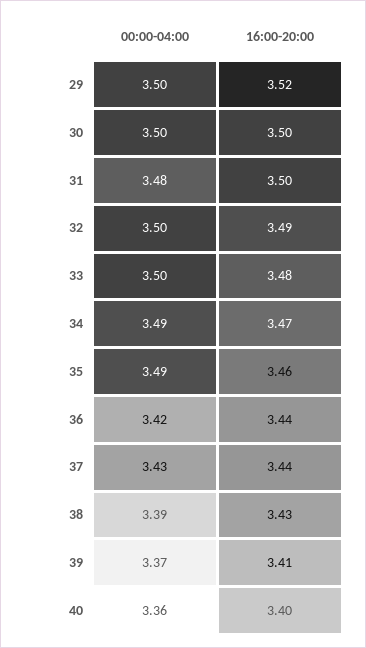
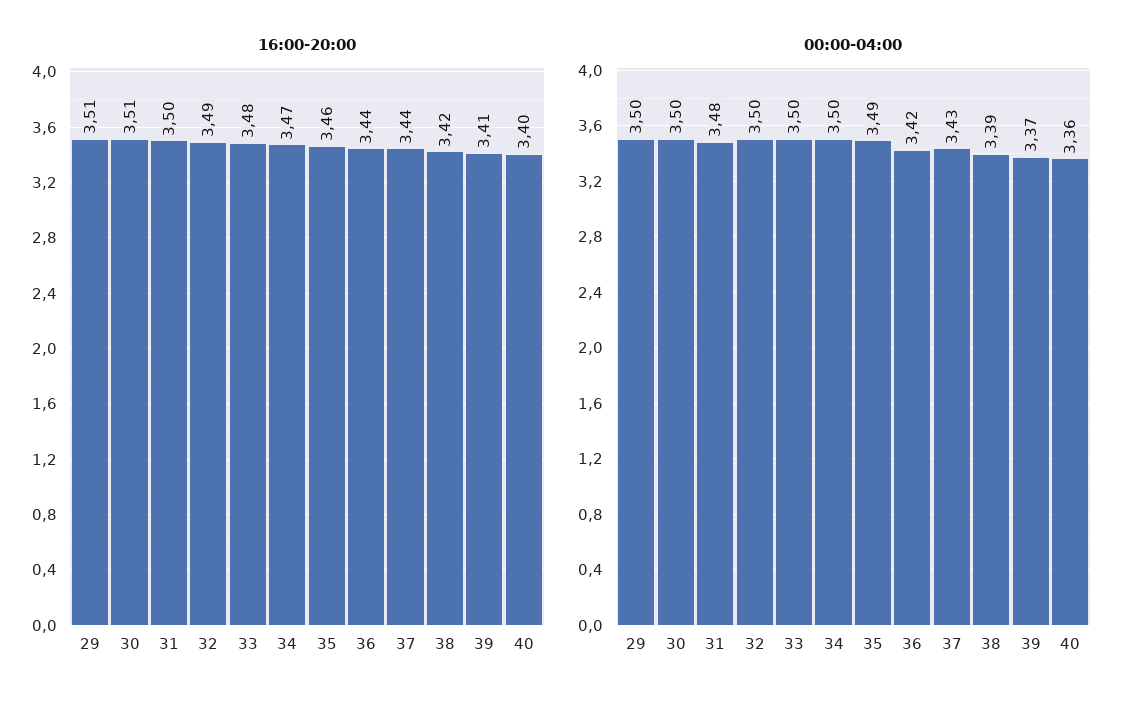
16:00-20:00, 29: 3.52 -> 3.51
16:00-20:00, 30: 3.5 -> 3.51
00:00-04:00, 34: 3.49 -> 3.5
16:00-20:00, 38: 3.43 -> 3.42

